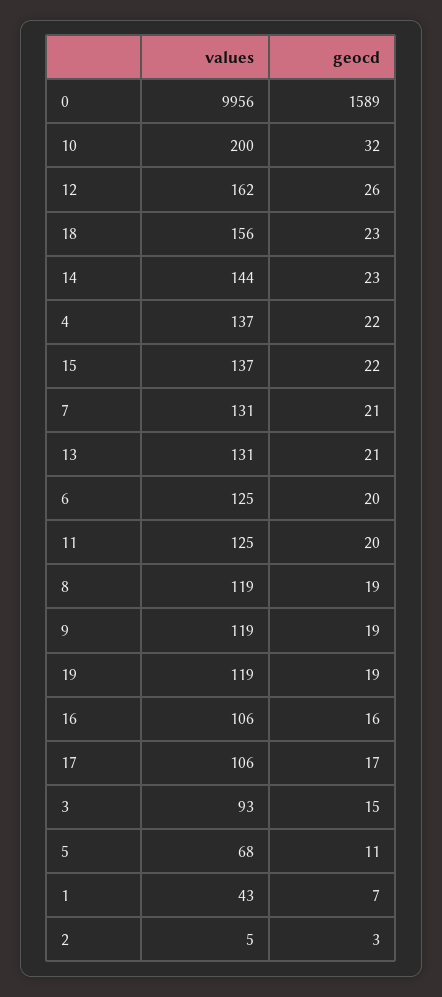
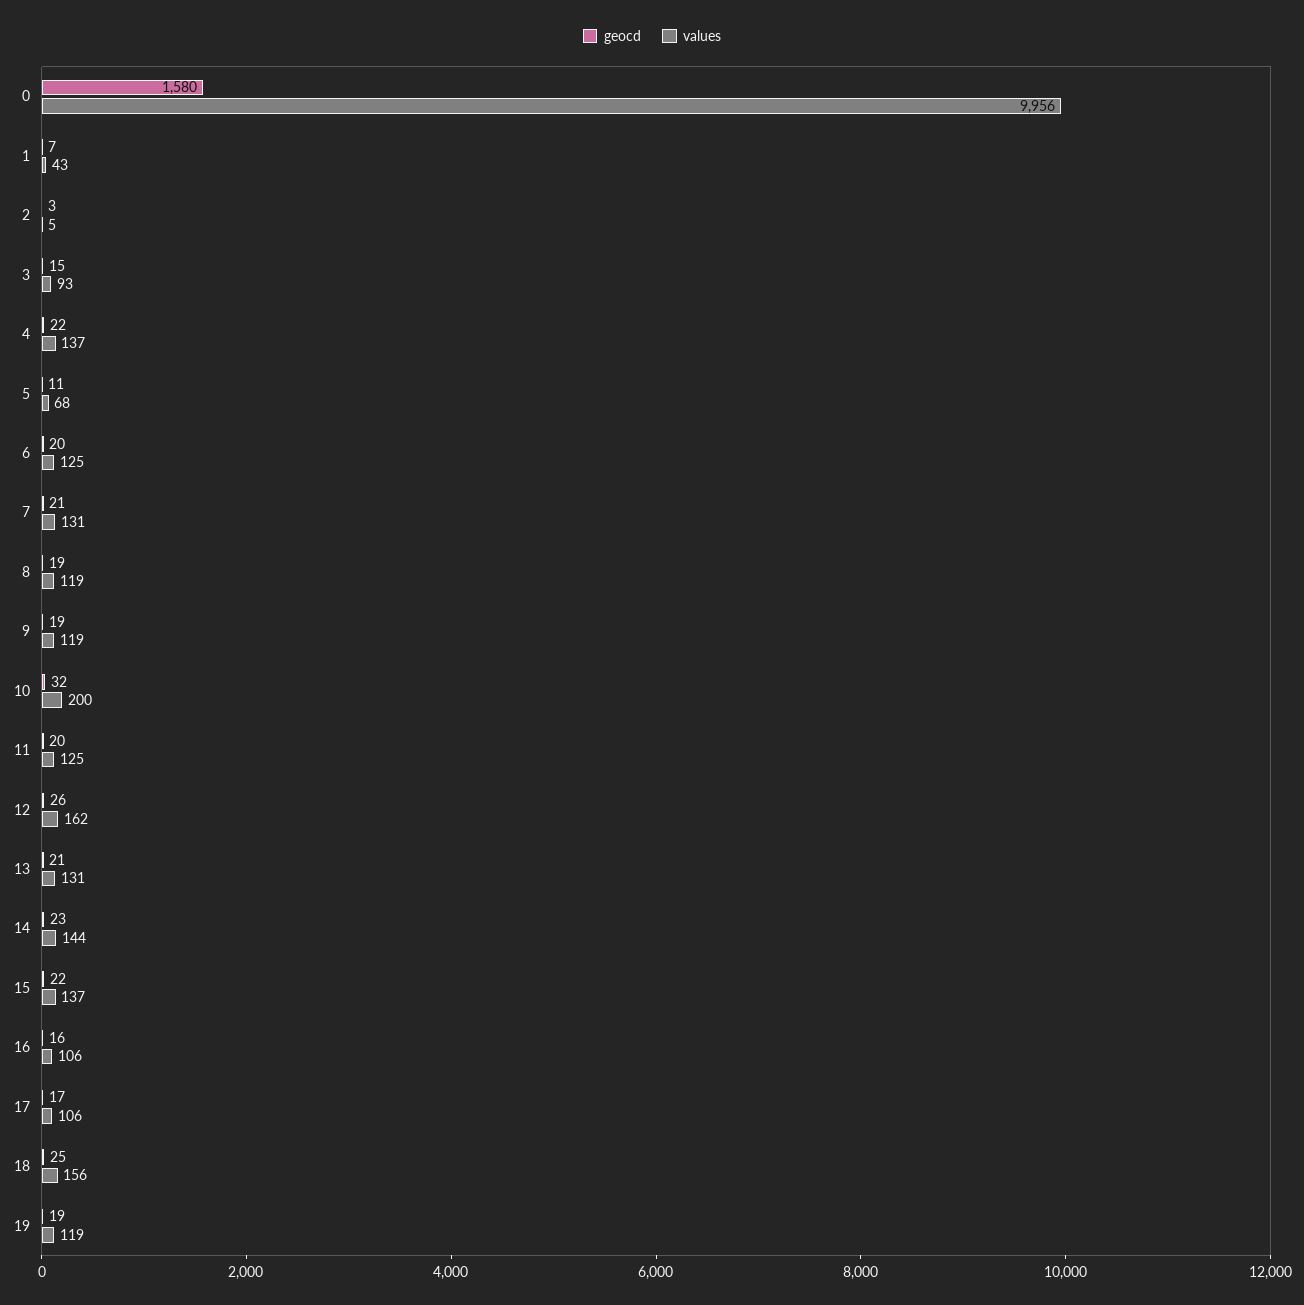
geocd, 0: 1589 -> 1580
geocd, 18: 23 -> 25

